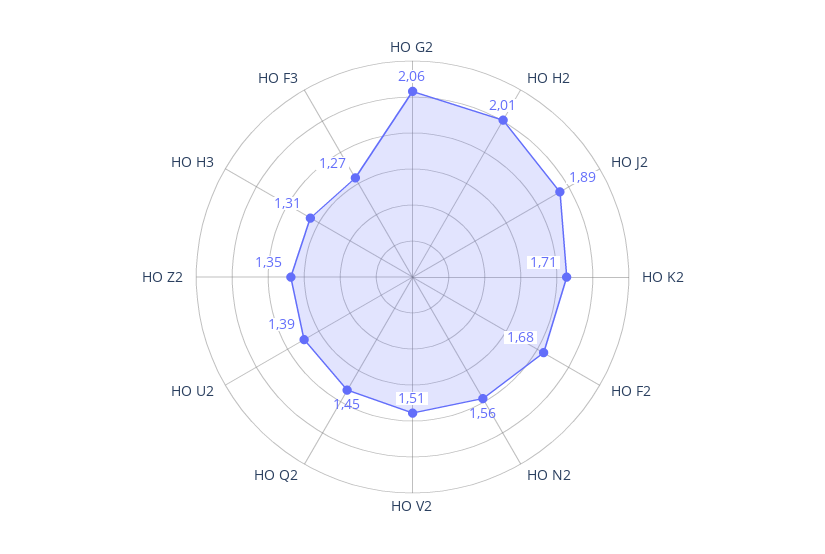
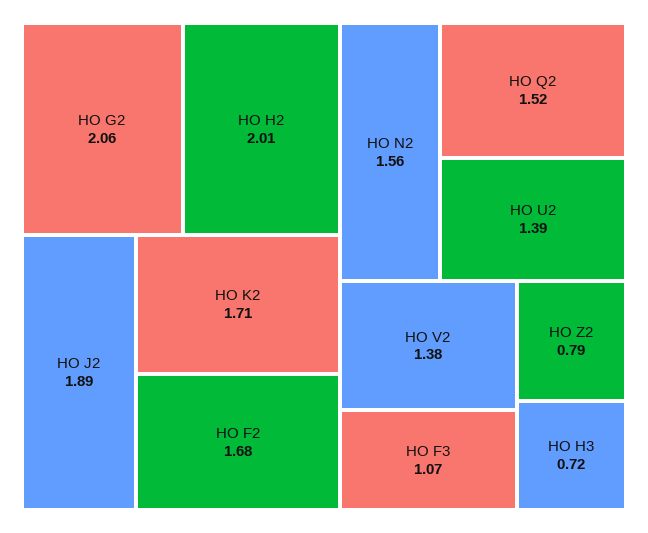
HO V2: 1.51 -> 1.38
HO Q2: 1.45 -> 1.52
HO Z2: 1.35 -> 0.79
HO H3: 1.31 -> 0.72
HO F3: 1.27 -> 1.07

